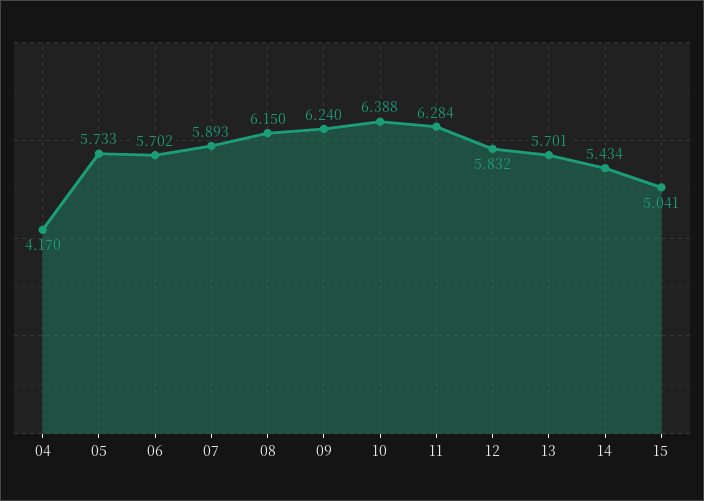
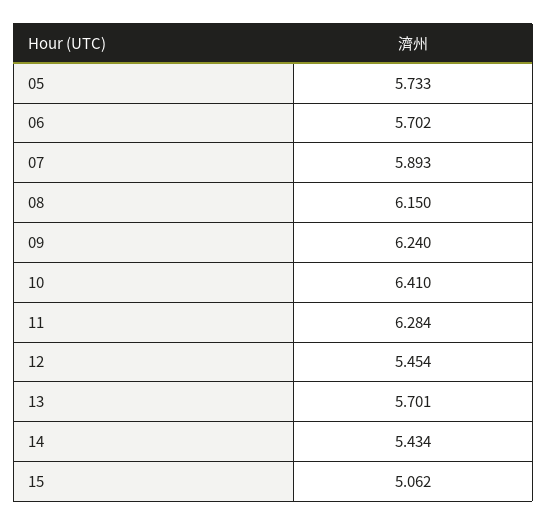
04: 4.17 -> none
10: 6.388 -> 6.41
12: 5.832 -> 5.454
15: 5.041 -> 5.062

